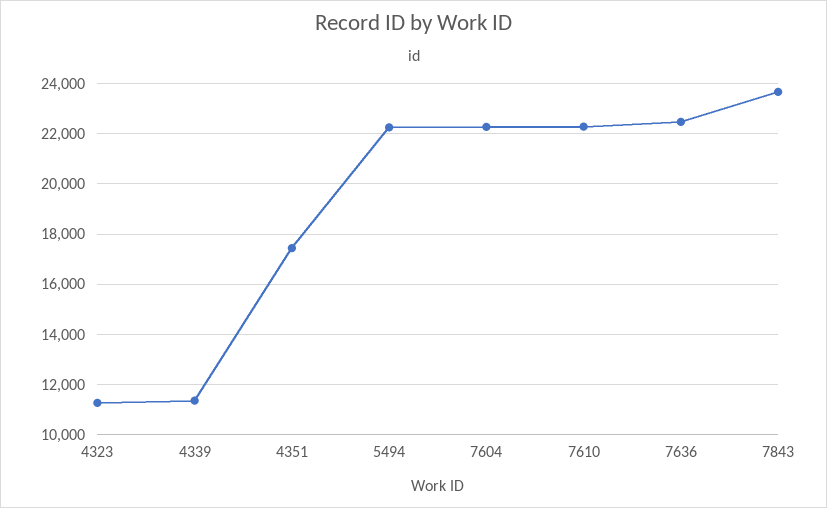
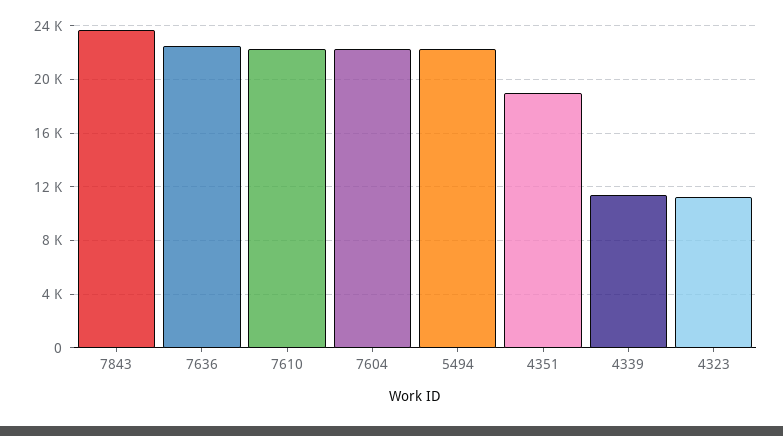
4351: 17500 -> 19000

